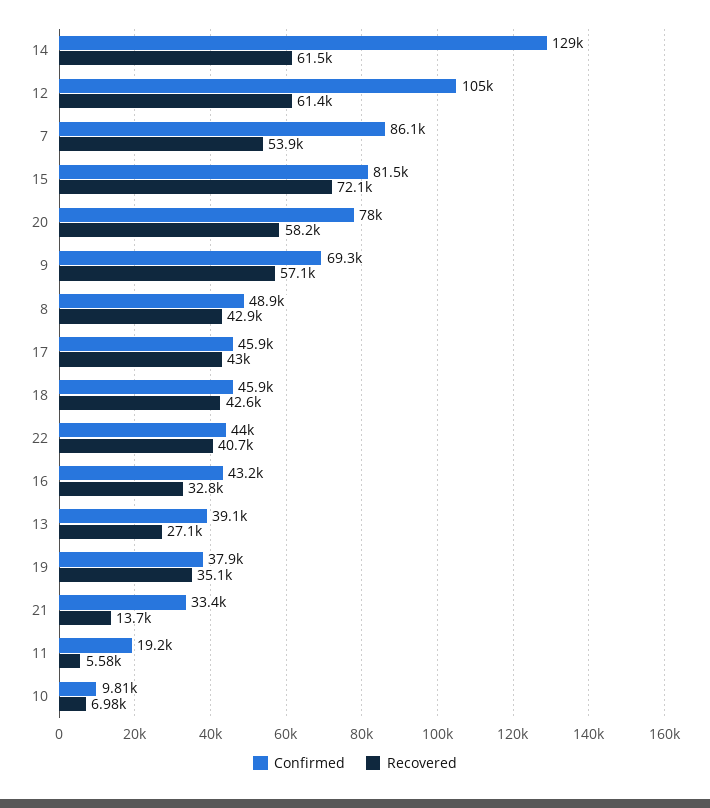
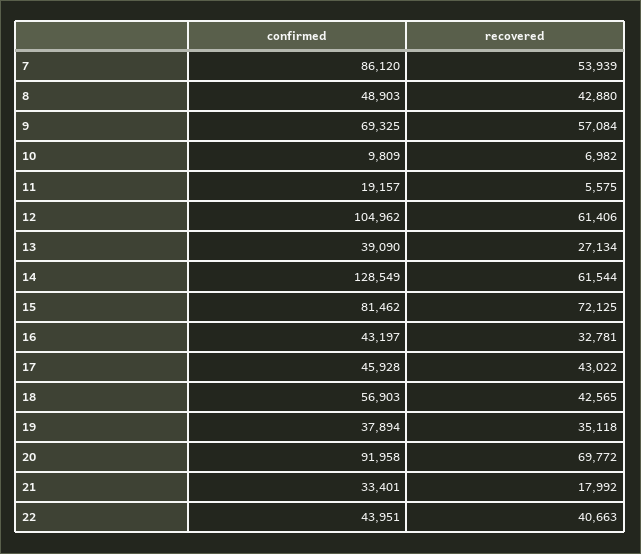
Confirmed, 20: 78000 -> 91958
Recovered, 20: 58200 -> 69772
Confirmed, 18: 45900 -> 56903
Recovered, 21: 13700 -> 17992

